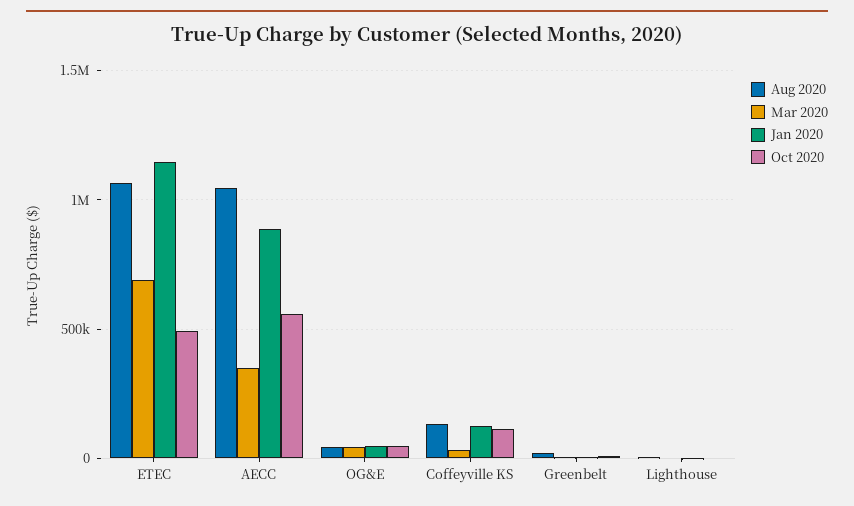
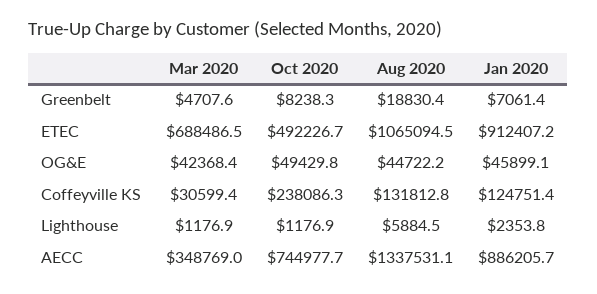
Jan 2020, ETEC: 1150000 -> 912407.2
Aug 2020, AECC: 1050000 -> 1337531.1
Oct 2020, AECC: 550000 -> 744977.7
Oct 2020, Coffeyville KS: 100000 -> 238086.3

